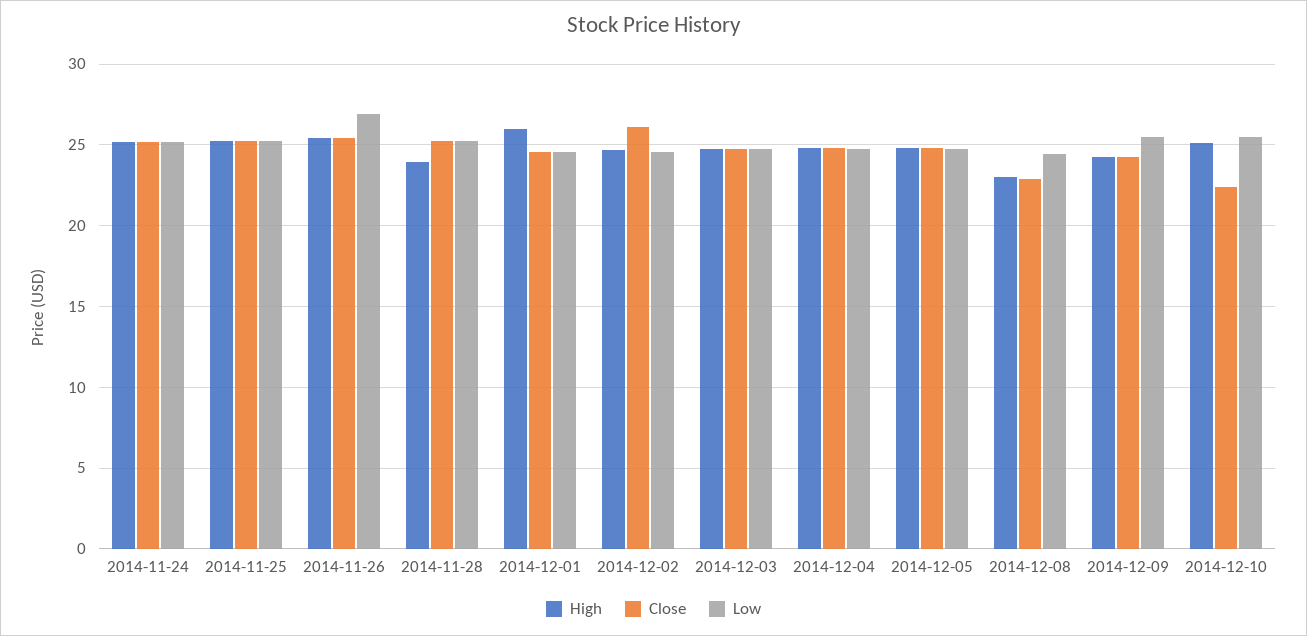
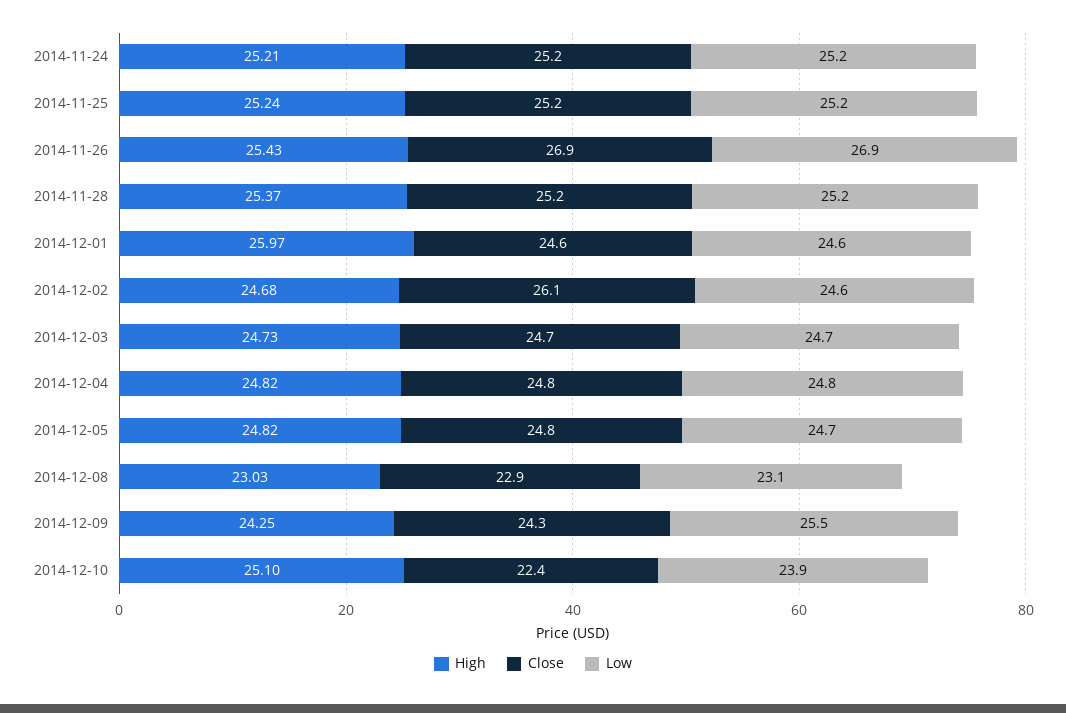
Close, 2014-11-26: 25.5 -> 26.9
High, 2014-11-28: 24 -> 25.37
Low, 2014-12-08: 24.5 -> 23.1
Low, 2014-12-10: 25.5 -> 23.9

